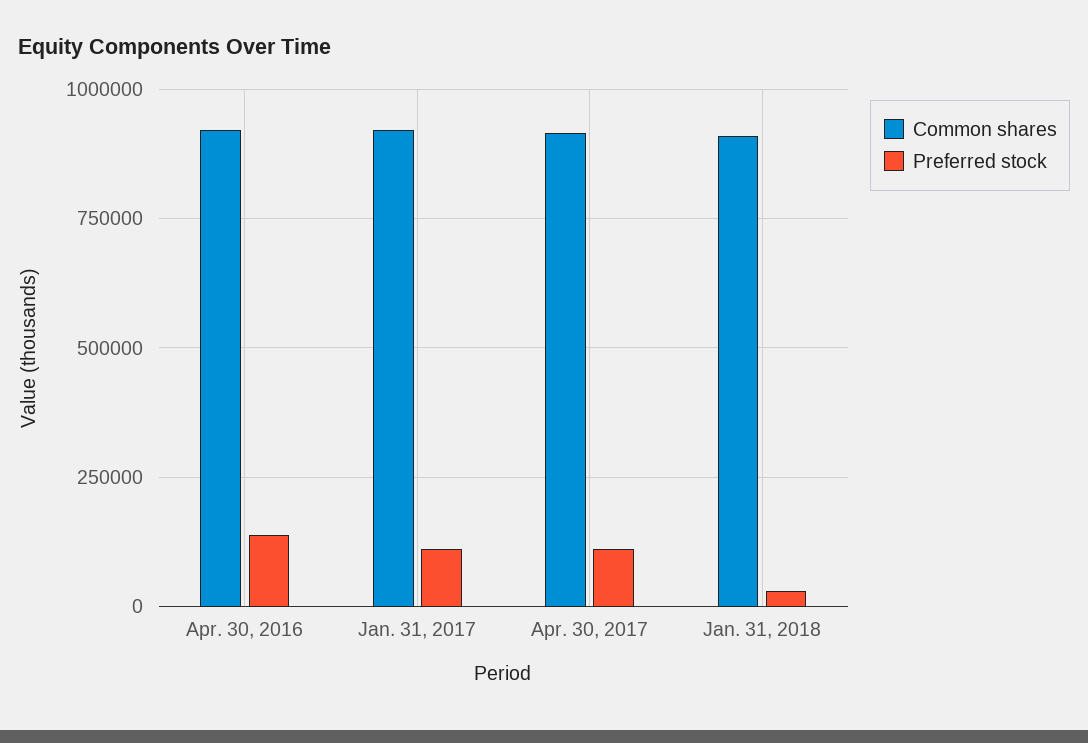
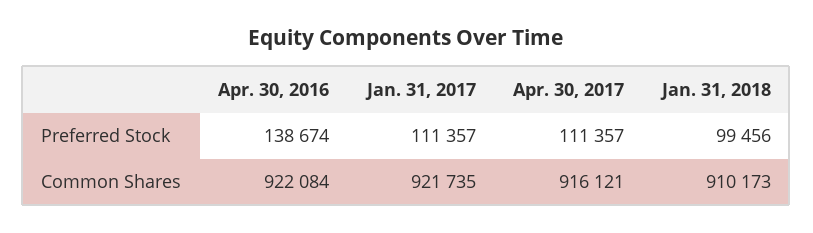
Preferred stock, Jan. 31, 2018: 25000 -> 99456

